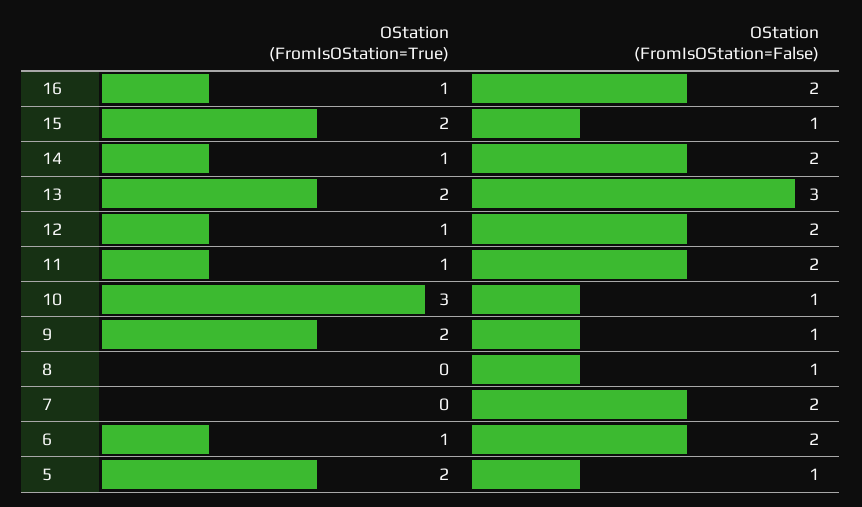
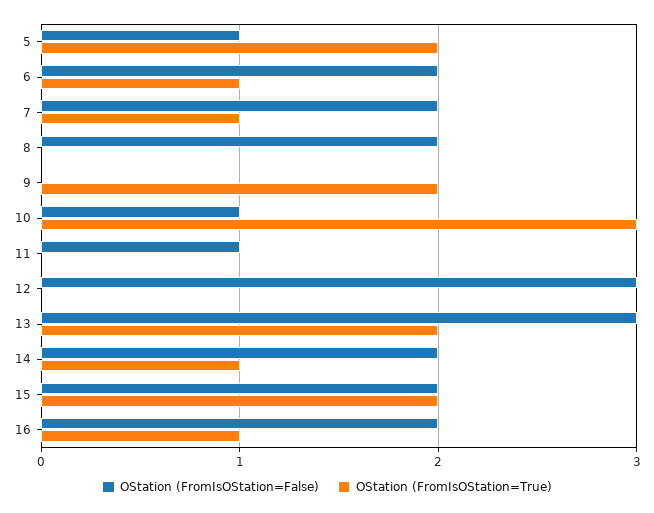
OStation (FromIsOStation=False), 15: 1 -> 2
OStation (FromIsOStation=True), 12: 1 -> 0
OStation (FromIsOStation=False), 12: 2 -> 3
OStation (FromIsOStation=True), 11: 1 -> 0
OStation (FromIsOStation=False), 11: 2 -> 1
OStation (FromIsOStation=False), 9: 1 -> 0
OStation (FromIsOStation=False), 8: 1 -> 2
OStation (FromIsOStation=True), 7: 0 -> 1

